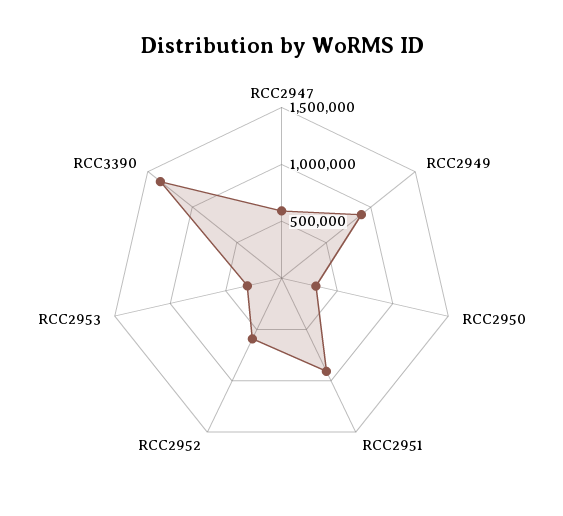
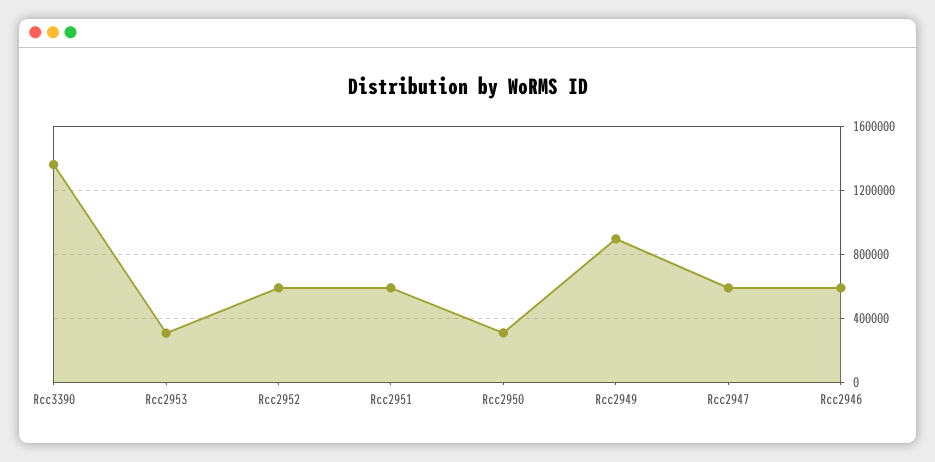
RCC2951: 900000 -> 600000
Rcc2946: none -> 600000

